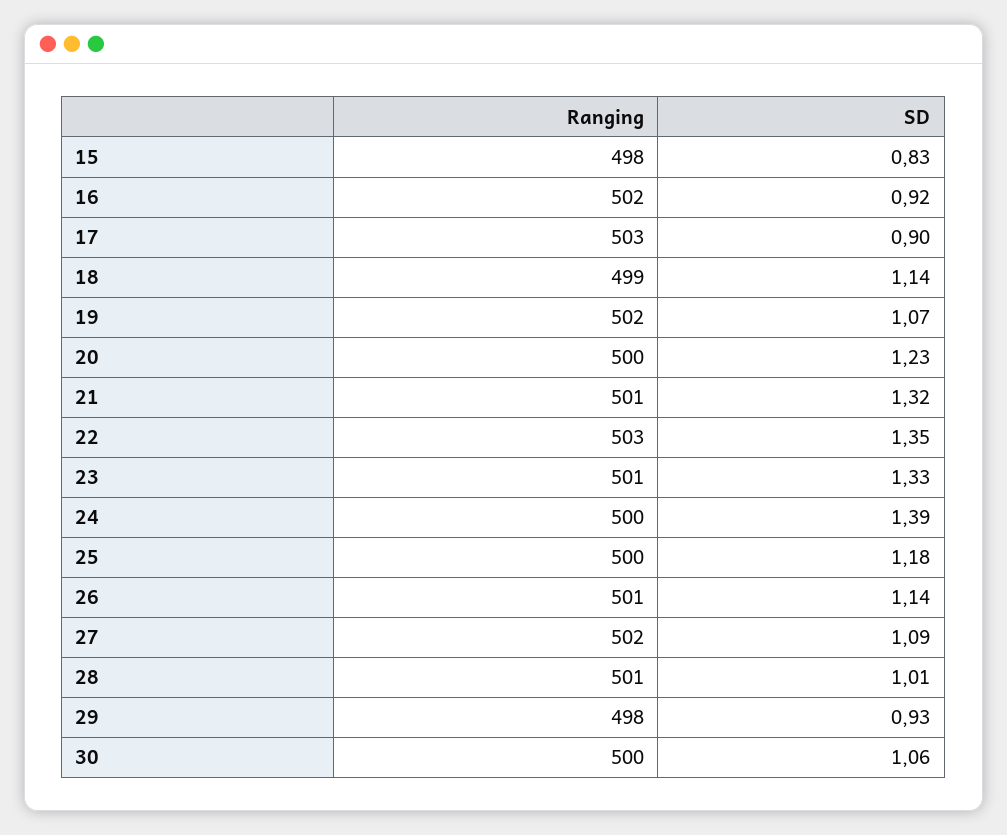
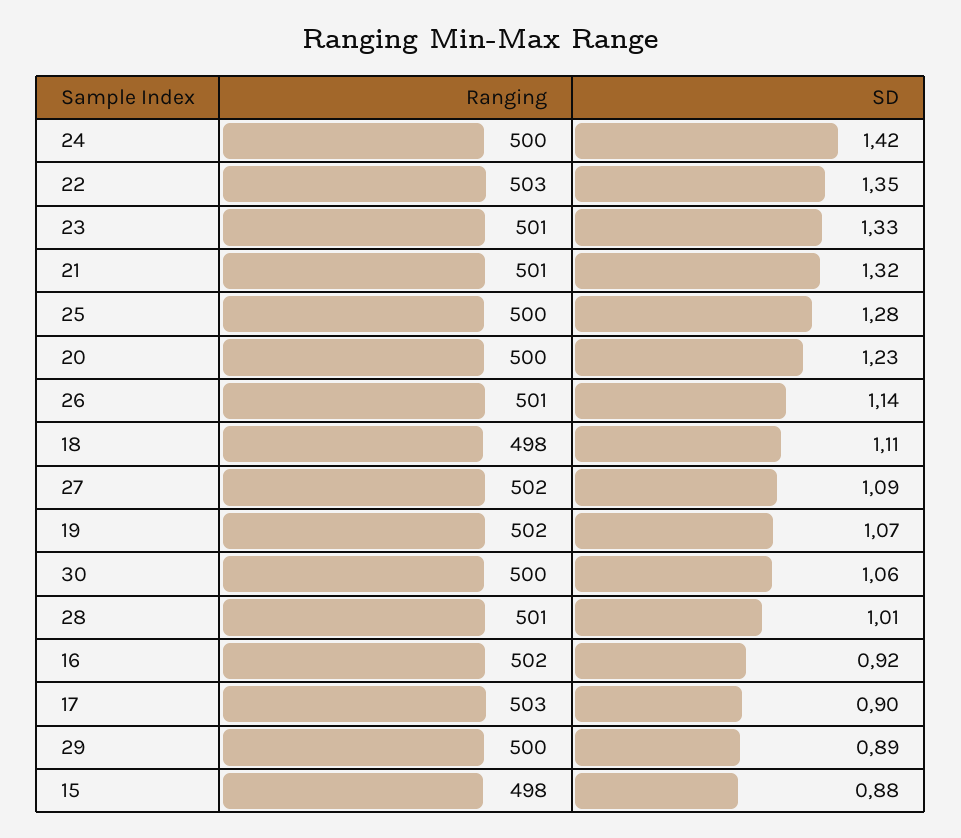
SD, 15: 0.83 -> 0.88
Ranging, 18: 499 -> 498
SD, 18: 1.14 -> 1.11
SD, 24: 1.39 -> 1.42
SD, 25: 1.18 -> 1.28
Ranging, 29: 498 -> 500
SD, 29: 0.93 -> 0.89

